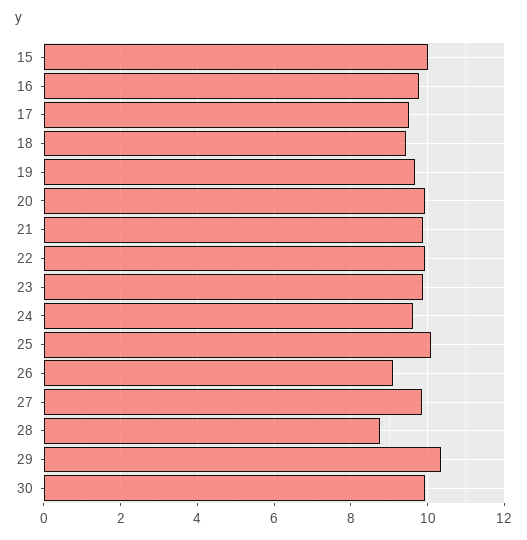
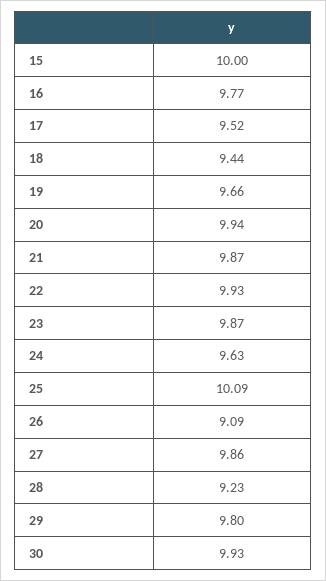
28: 8.8 -> 9.23
29: 10.4 -> 9.8

